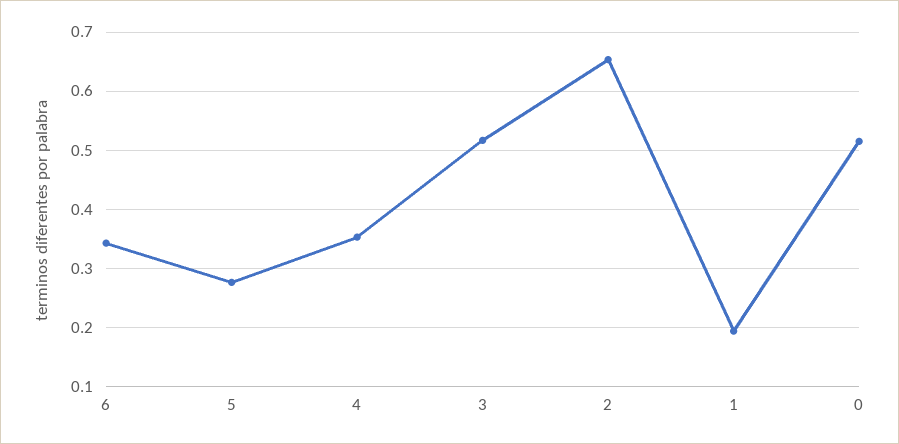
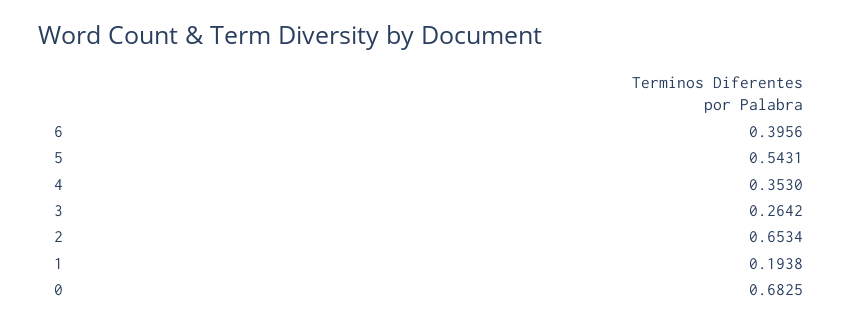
6: 0.34 -> 0.3956
5: 0.28 -> 0.5431
3: 0.52 -> 0.2642
0: 0.52 -> 0.6825

